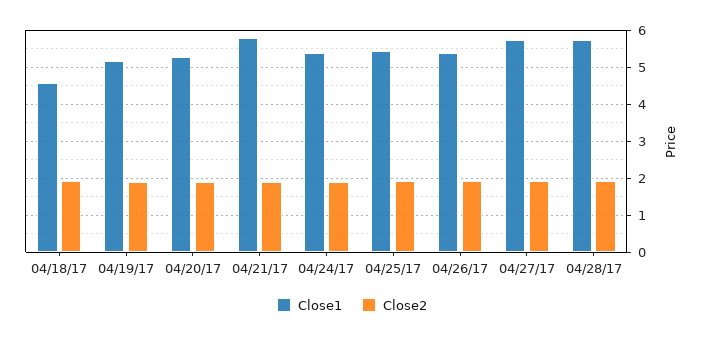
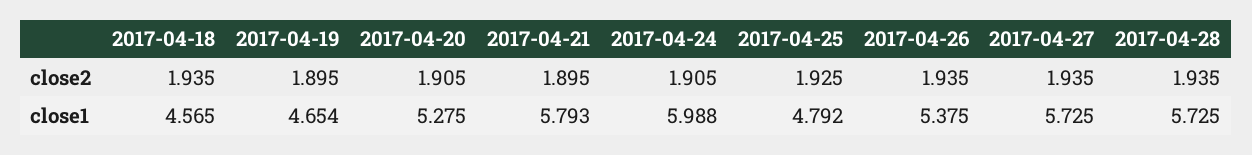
Close1, 04/19/17: 5.2 -> 4.654
Close1, 04/24/17: 5.4 -> 5.988
Close1, 04/25/17: 5.4 -> 4.792

